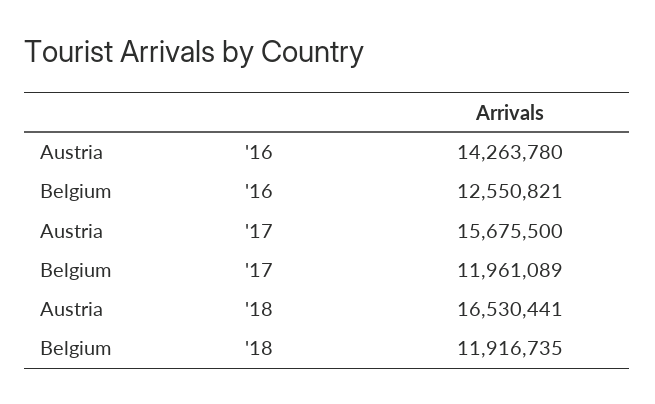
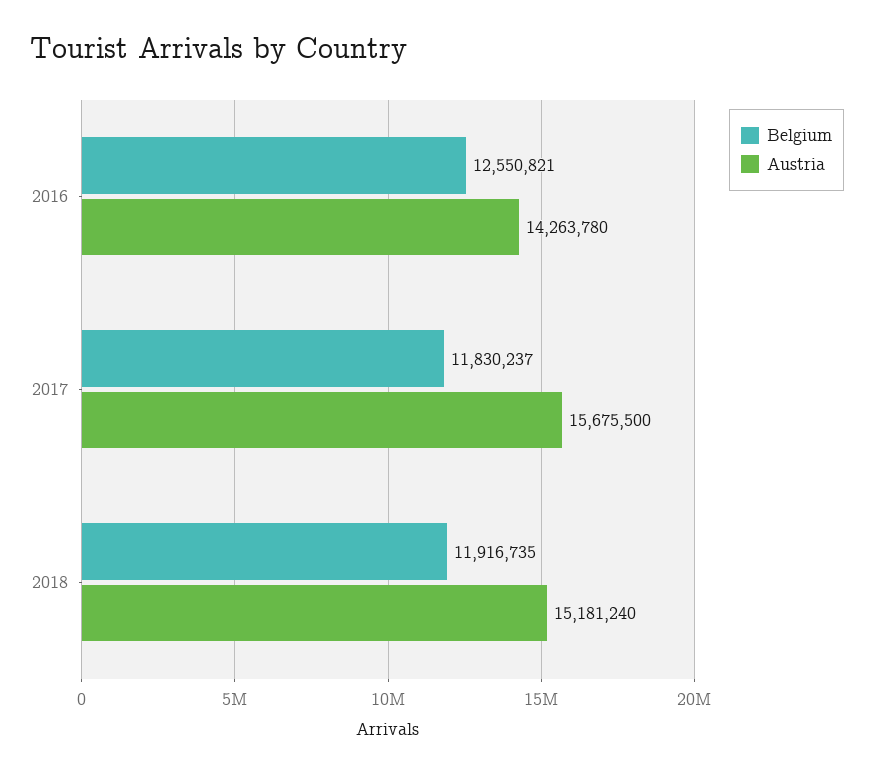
Belgium, '17: 11961089 -> 11830237
Austria, '18: 16530441 -> 15181240

